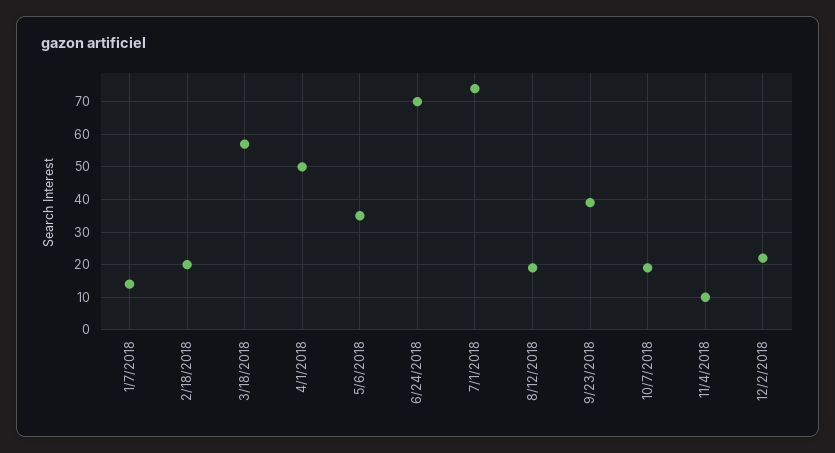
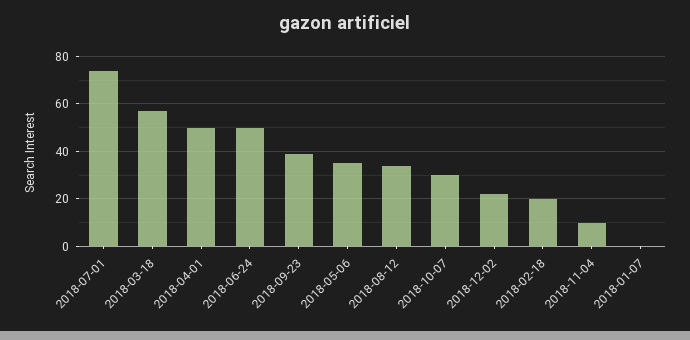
1/7/2018: 15 -> 0
6/24/2018: 70 -> 50
8/12/2018: 20 -> 35
10/7/2018: 20 -> 30

